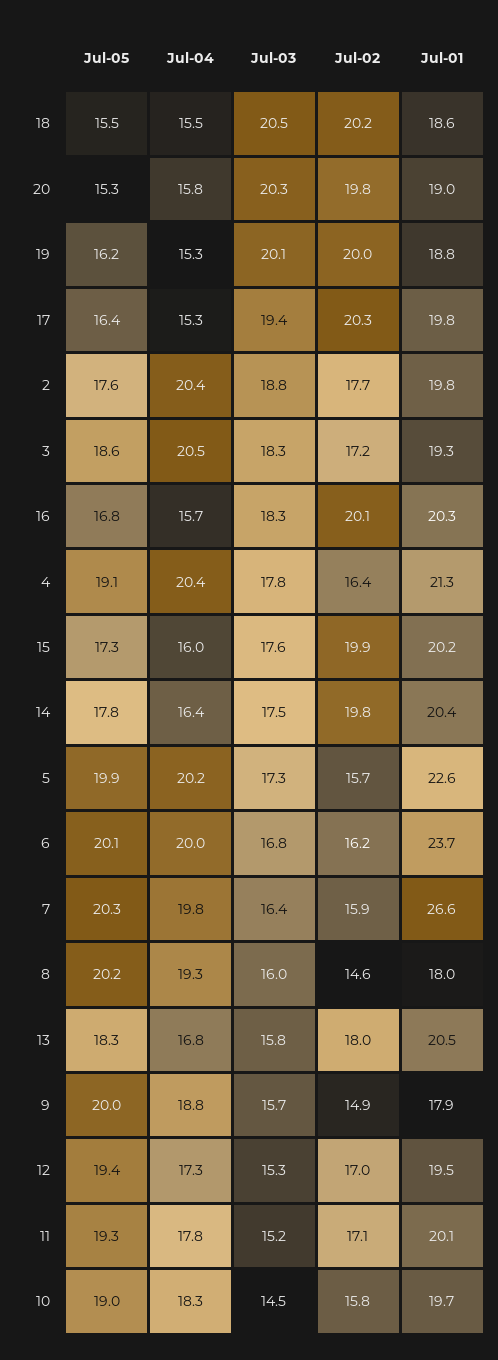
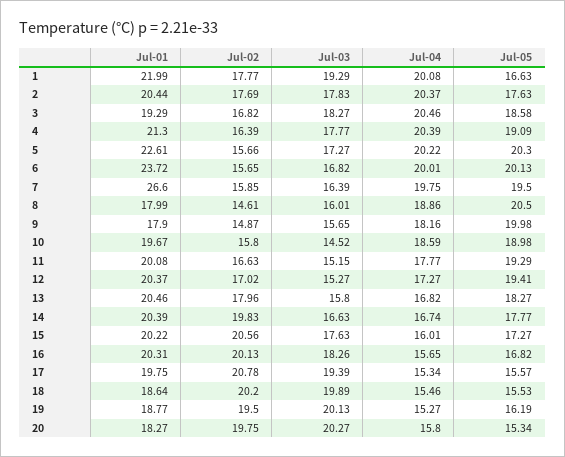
Jul-03, 18: 20.5 -> 19.89
Jul-01, 20: 19 -> 18.27
Jul-02, 19: 20 -> 19.5
Jul-05, 17: 16.4 -> 15.57
Jul-02, 17: 20.3 -> 20.78
Jul-03, 2: 18.8 -> 17.83
Jul-01, 2: 19.8 -> 20.44
Jul-02, 3: 17.2 -> 16.82
Jul-02, 15: 19.9 -> 20.56
Jul-04, 14: 16.4 -> 16.74
Jul-03, 14: 17.5 -> 16.63
Jul-05, 5: 19.9 -> 20.3
Jul-02, 6: 16.2 -> 15.65
Jul-05, 7: 20.3 -> 19.5
Jul-05, 8: 20.2 -> 20.5
Jul-04, 8: 19.3 -> 18.86
Jul-04, 9: 18.8 -> 18.16
Jul-01, 12: 19.5 -> 20.37
Jul-02, 11: 17.1 -> 16.63
Jul-04, 10: 18.3 -> 18.59
Jul-01, 1: none -> 21.99
Jul-02, 1: none -> 17.77
Jul-03, 1: none -> 19.29
Jul-04, 1: none -> 20.08
Jul-05, 1: none -> 16.63

